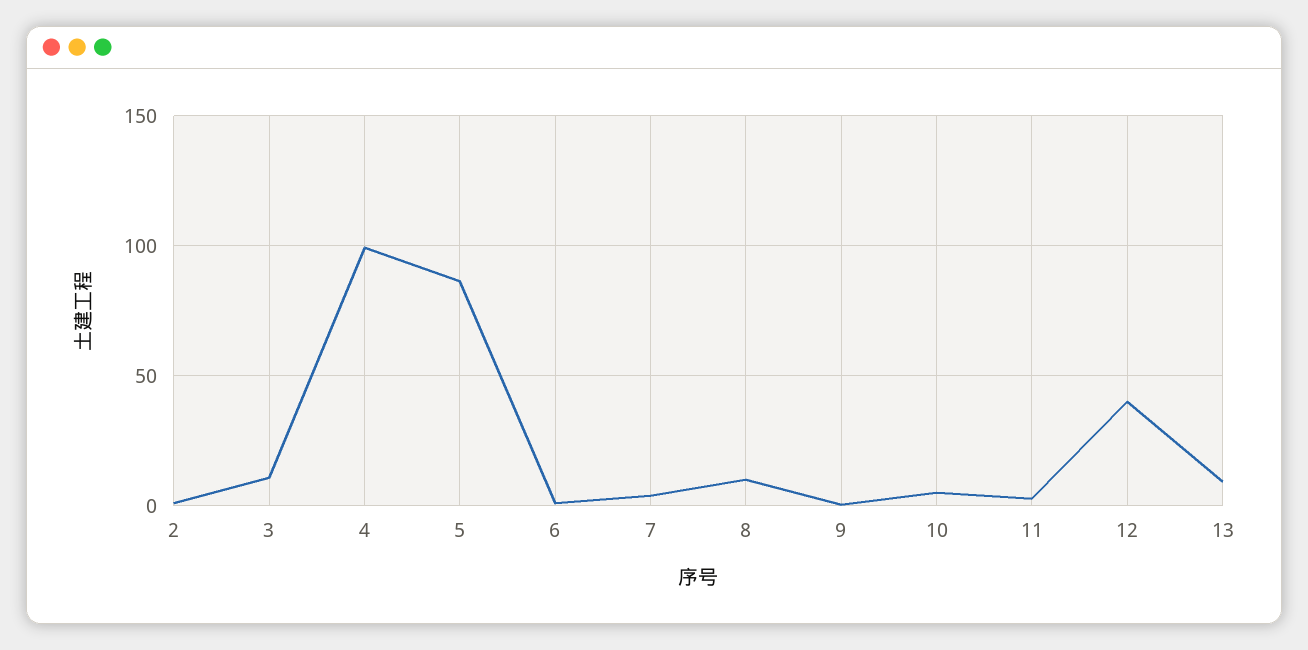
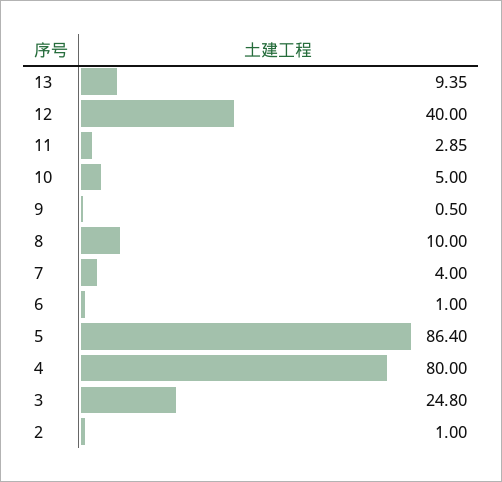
3: 10 -> 24.8
4: 100 -> 80

